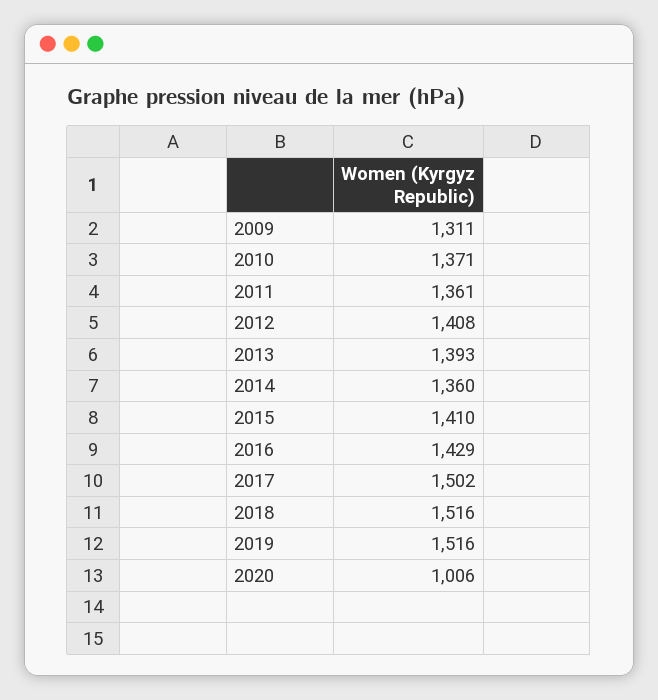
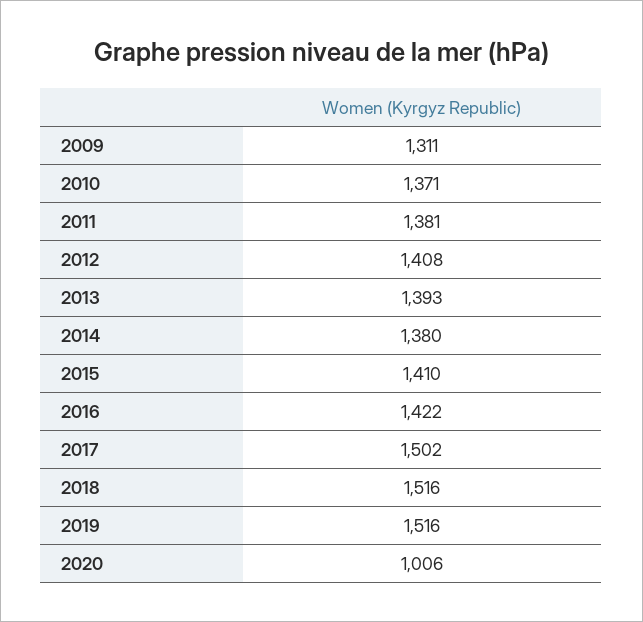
2011: 1361 -> 1381
2014: 1360 -> 1380
2016: 1429 -> 1422

